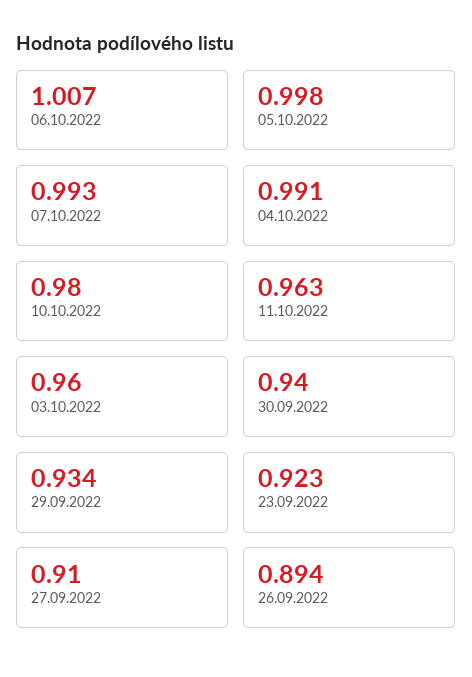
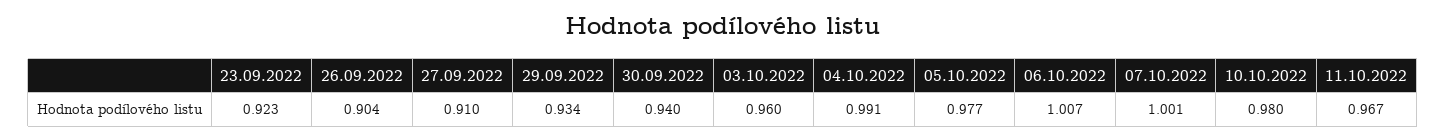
05.10.2022: 0.998 -> 0.977
07.10.2022: 0.993 -> 1.001
11.10.2022: 0.963 -> 0.967
26.09.2022: 0.894 -> 0.904

